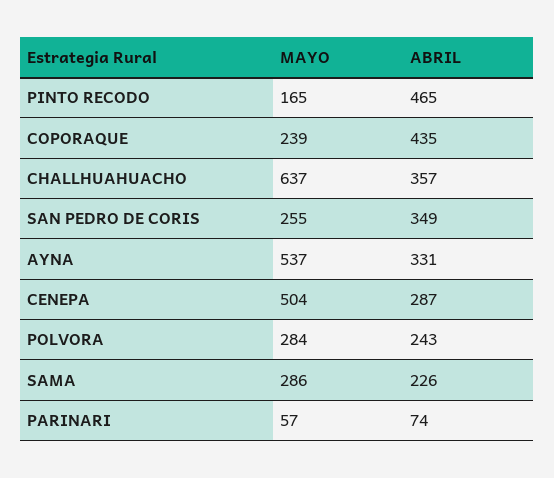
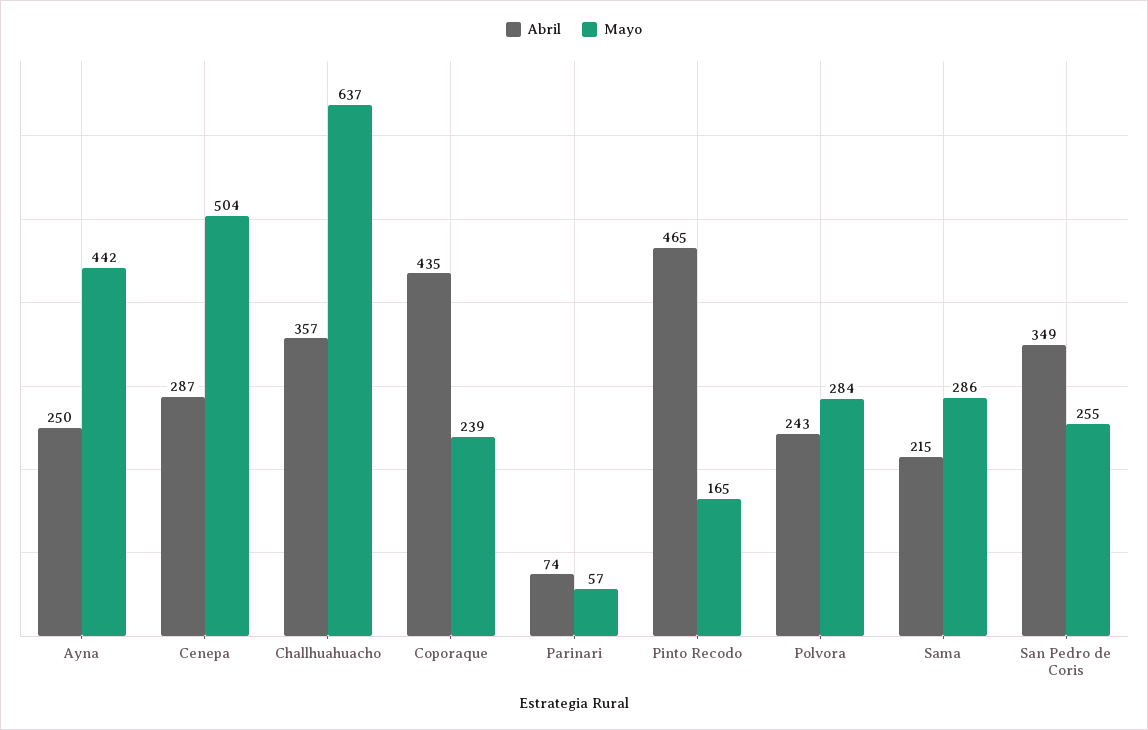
MAYO, AYNA: 537 -> 442
ABRIL, AYNA: 331 -> 250
ABRIL, SAMA: 226 -> 215

